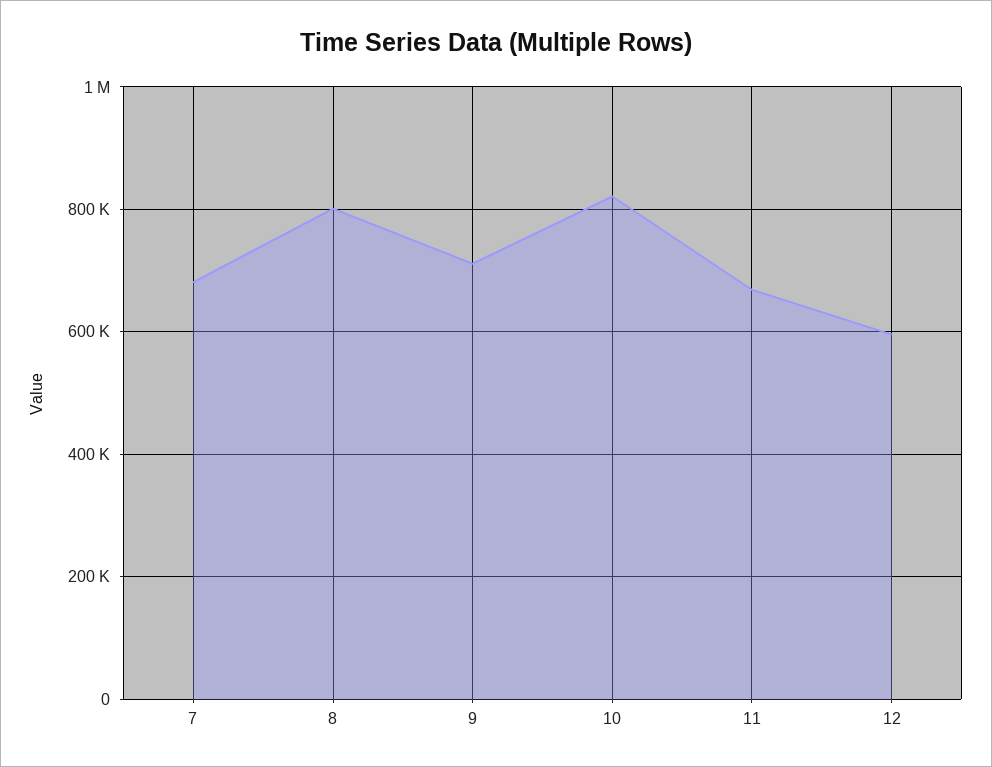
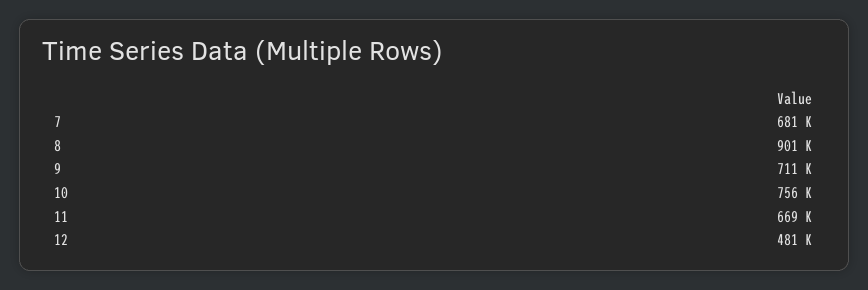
8: 800000 -> 901000
10: 820000 -> 756000
12: 600000 -> 481000

